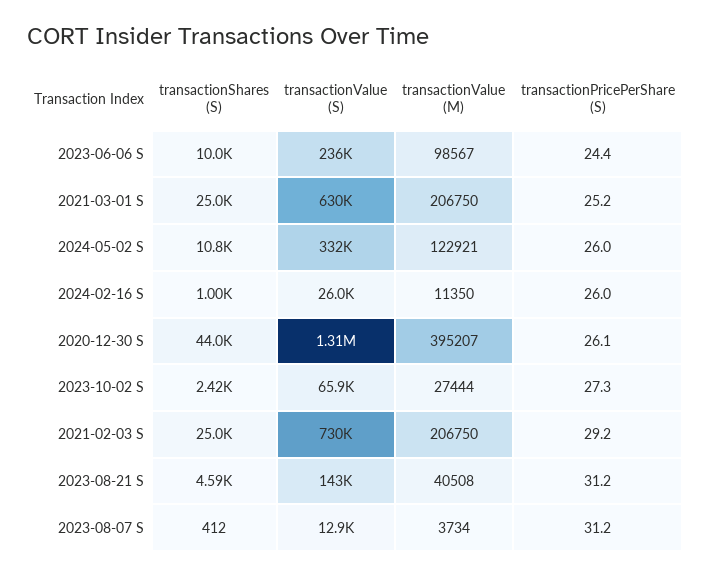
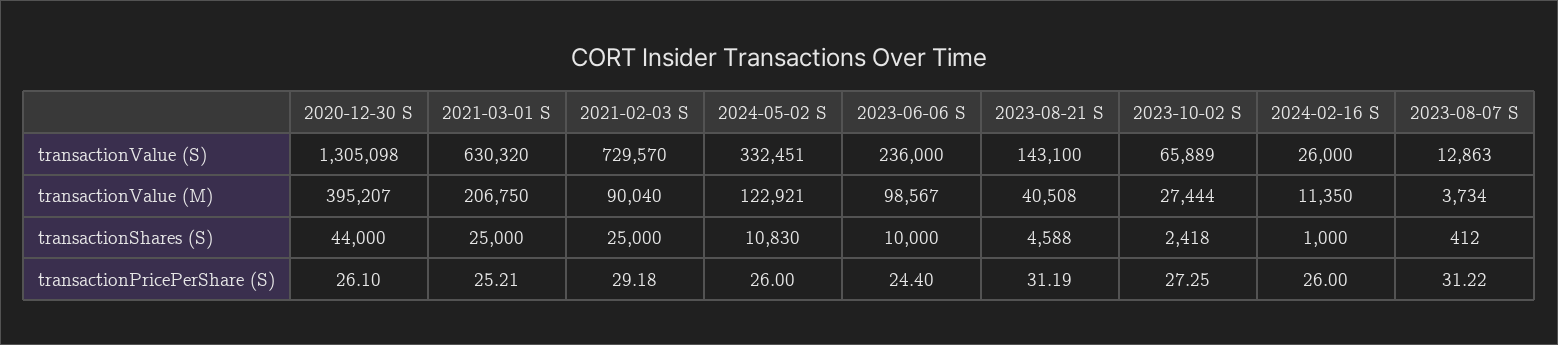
transactionValue (M), 2021-02-03 S: 206750 -> 90040

